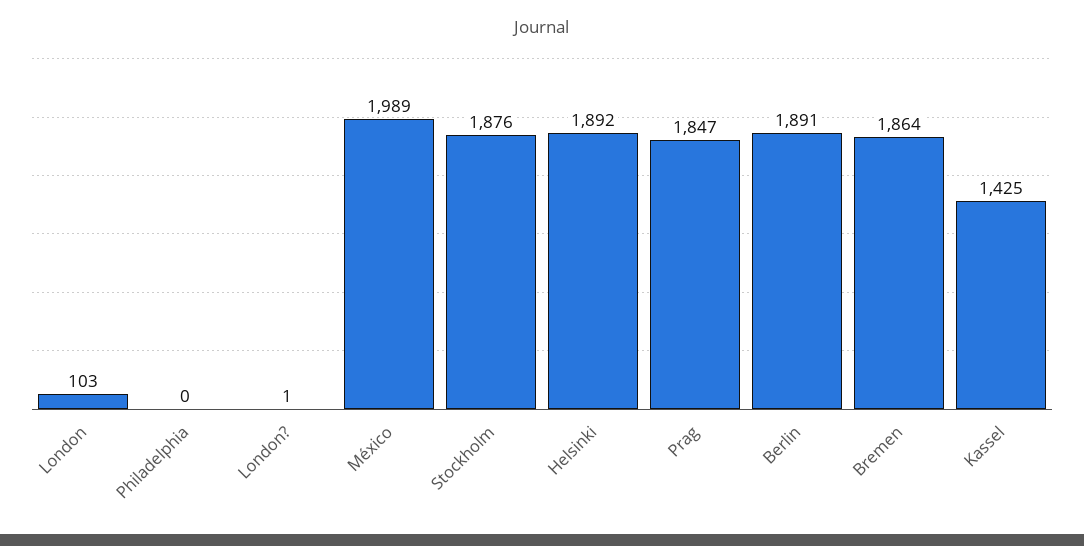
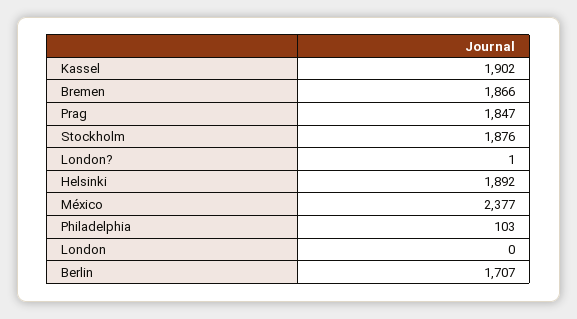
London: 103 -> 0
Philadelphia: 0 -> 103
México: 1989 -> 2377
Berlin: 1891 -> 1707
Bremen: 1864 -> 1866
Kassel: 1425 -> 1902

